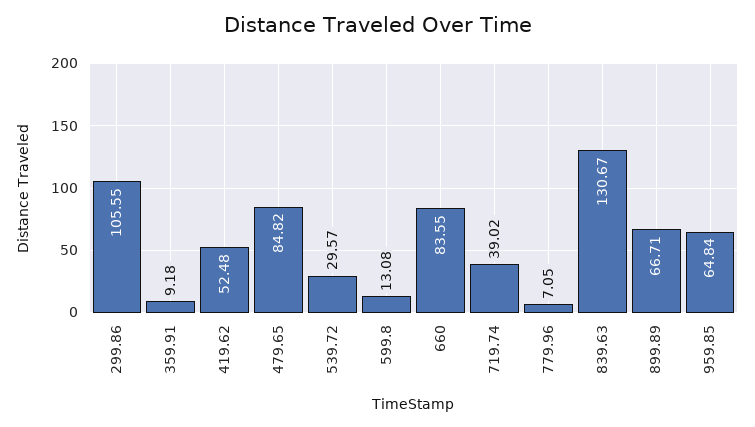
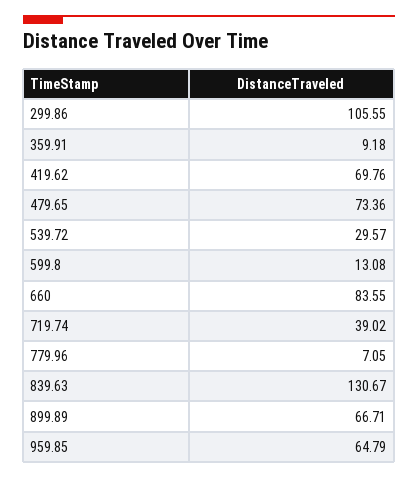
419.62: 52.48 -> 69.76
479.65: 84.82 -> 73.36
959.85: 64.84 -> 64.79

